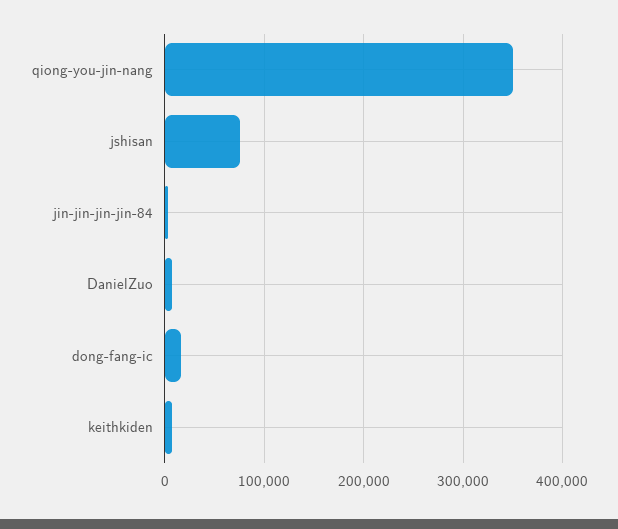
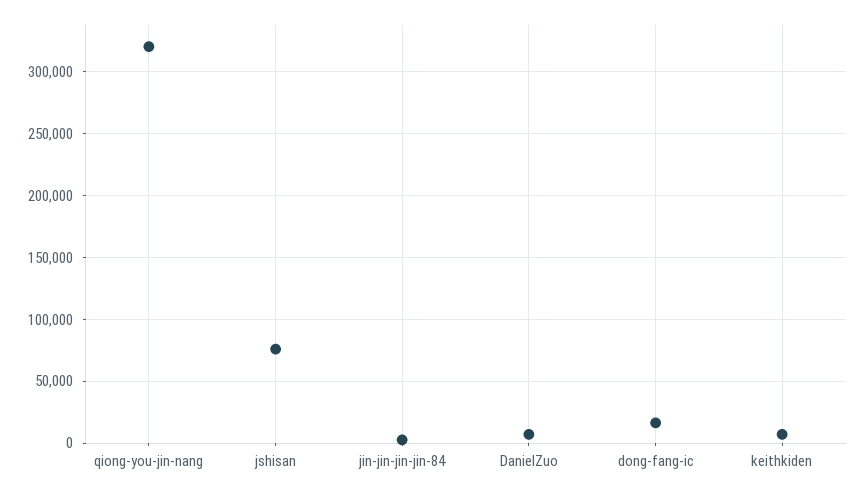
qiong-you-jin-nang: 350000 -> 320000

